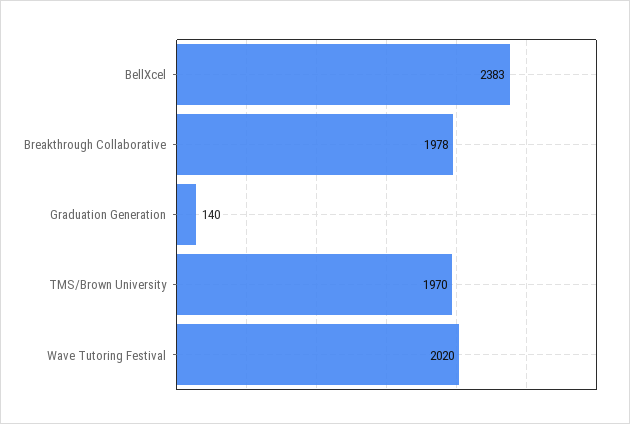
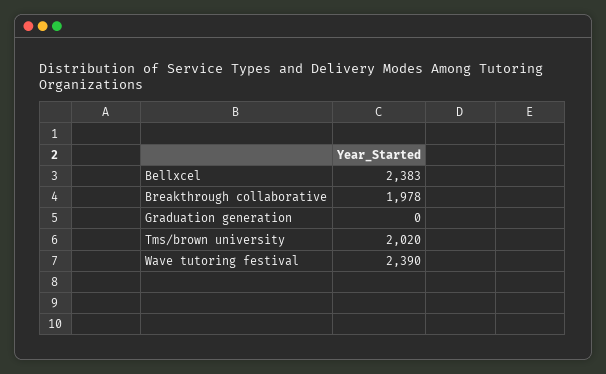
Graduation Generation: 140 -> 0
TMS/Brown University: 1970 -> 2020
Wave Tutoring Festival: 2020 -> 2390

